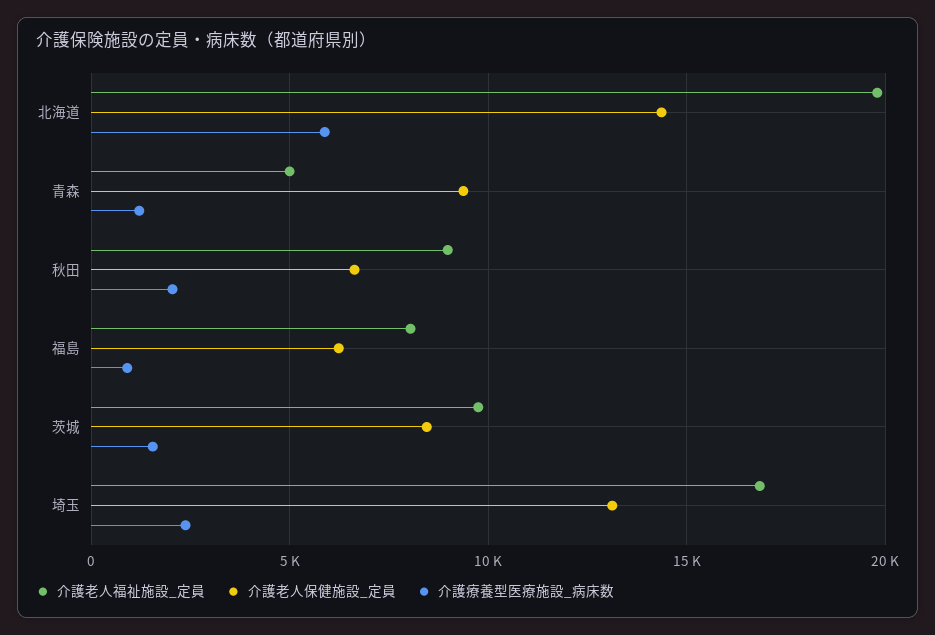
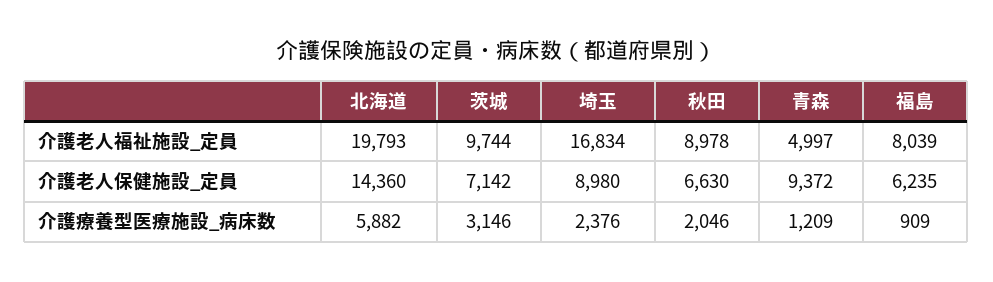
介護老人保健施設_定員, 茨城: 8500 -> 7142
介護療養型医療施設_病床数, 茨城: 1500 -> 3146
介護老人保健施設_定員, 埼玉: 13000 -> 8980

